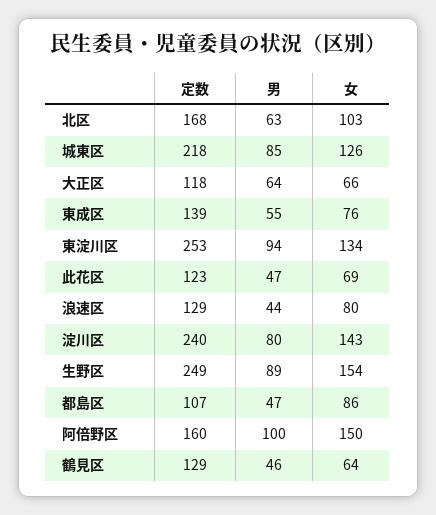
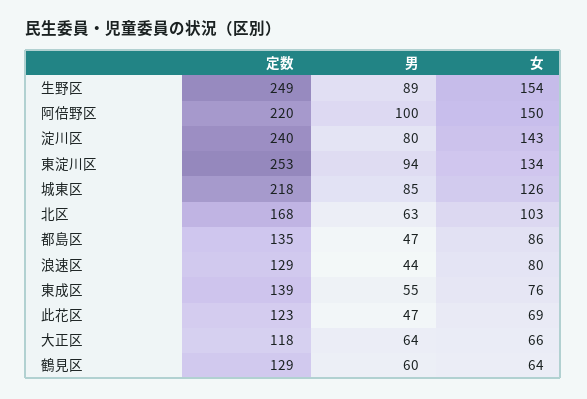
定数, 都島区: 107 -> 135
定数, 阿倍野区: 160 -> 220
男, 鶴見区: 46 -> 60

